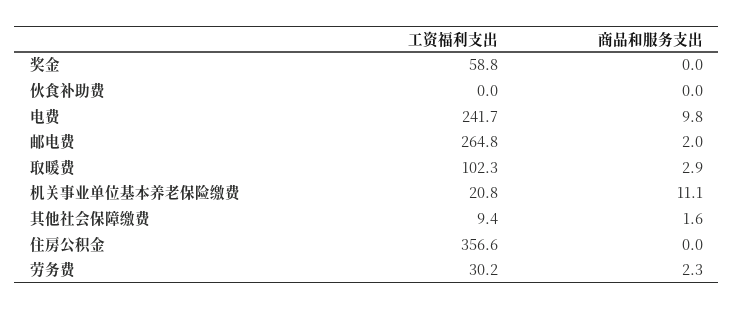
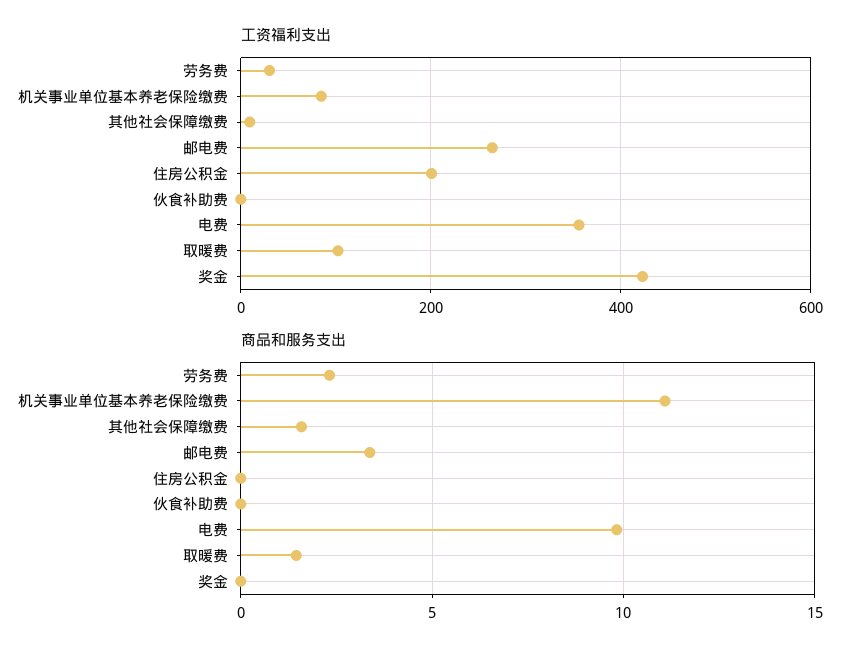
工资福利支出, 奖金: 58.8 -> 420
工资福利支出, 电费: 241.7 -> 360
商品和服务支出, 邮电费: 2 -> 3.5
商品和服务支出, 取暖费: 2.9 -> 1.5
工资福利支出, 机关事业单位基本养老保险缴费: 20.8 -> 80
工资福利支出, 住房公积金: 356.6 -> 200

